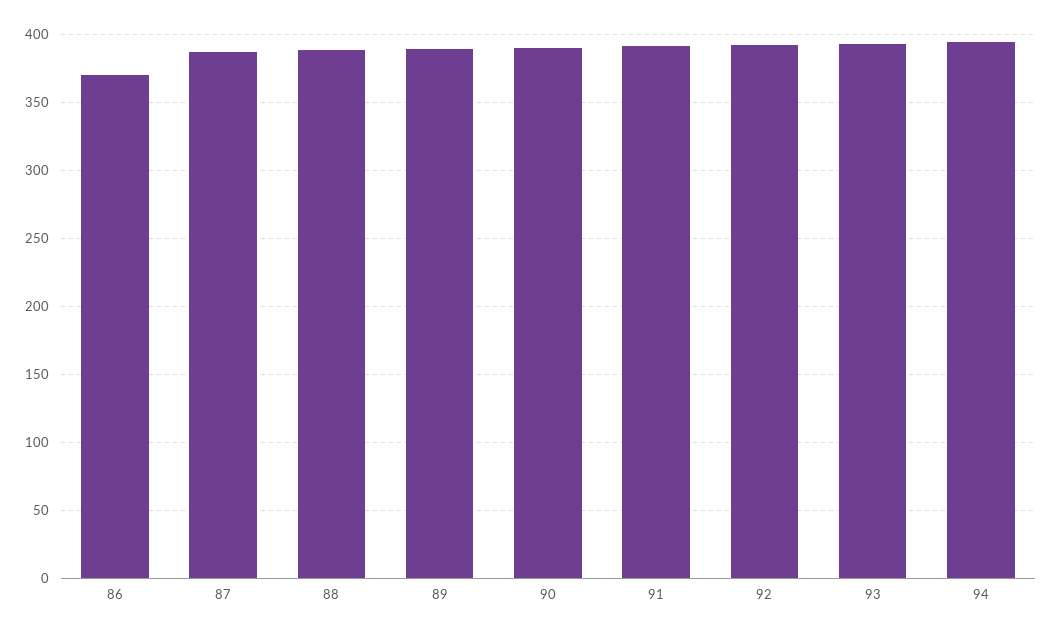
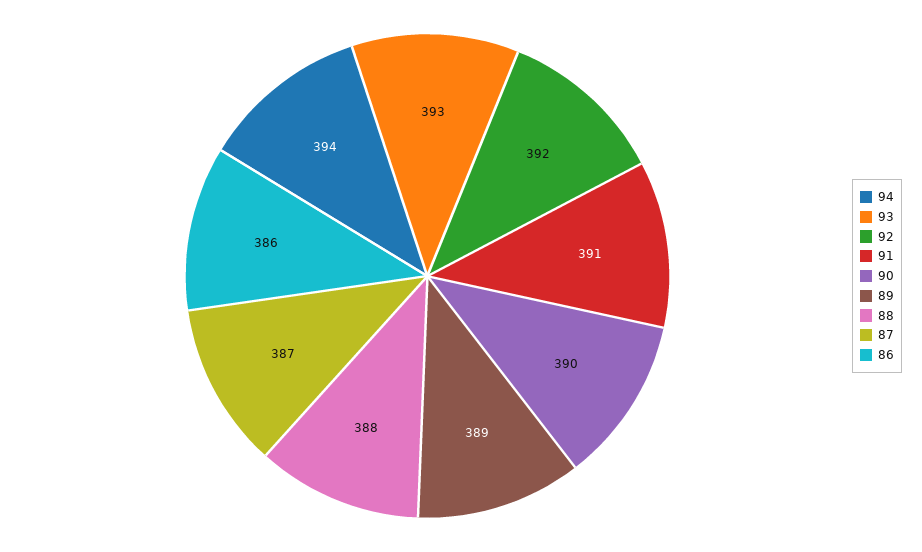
86: 370 -> 386

